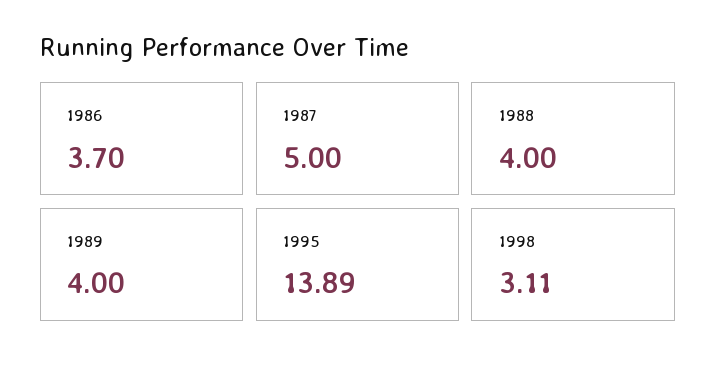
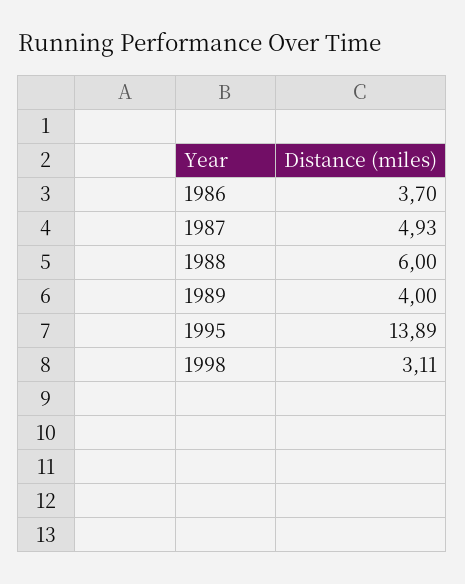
1987: 5 -> 4.93
1988: 4 -> 6

